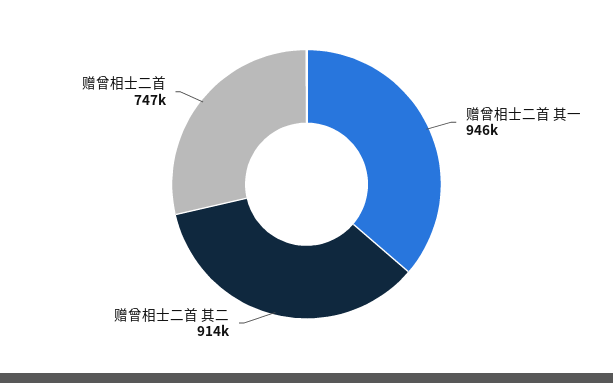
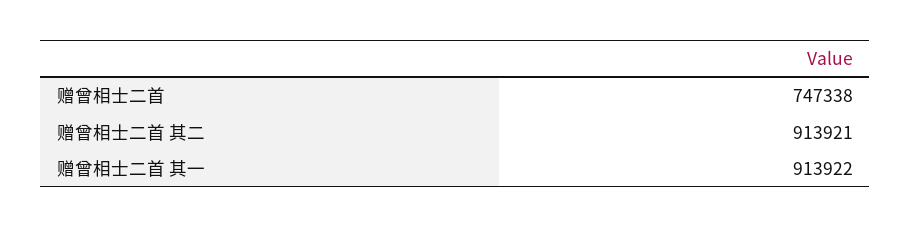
赠曾相士二首 其一: 946000 -> 913922

